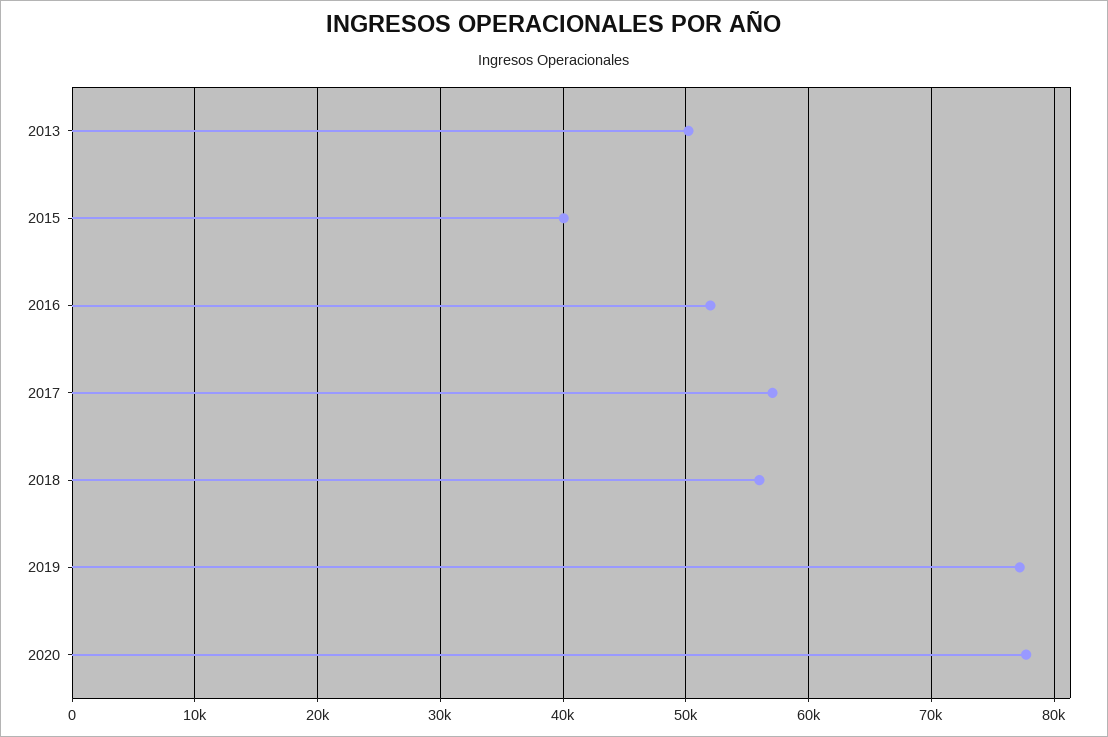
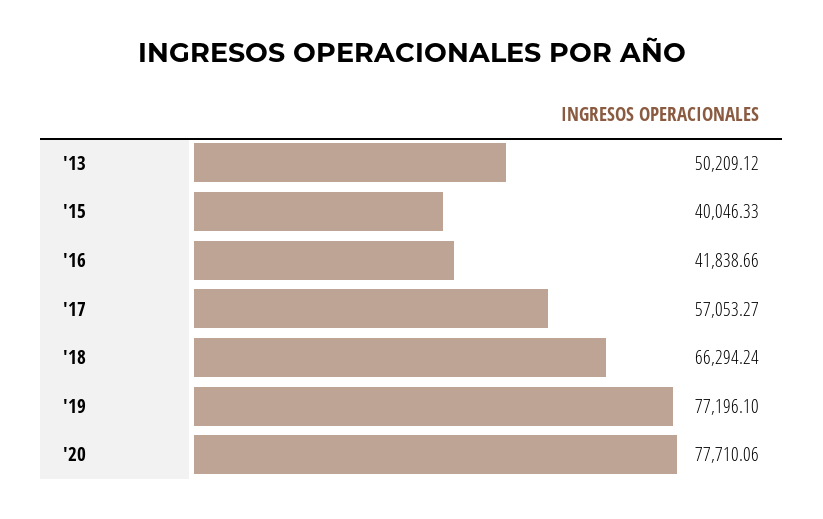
2016: 52000 -> 41838.66
2018: 56000 -> 66294.24

